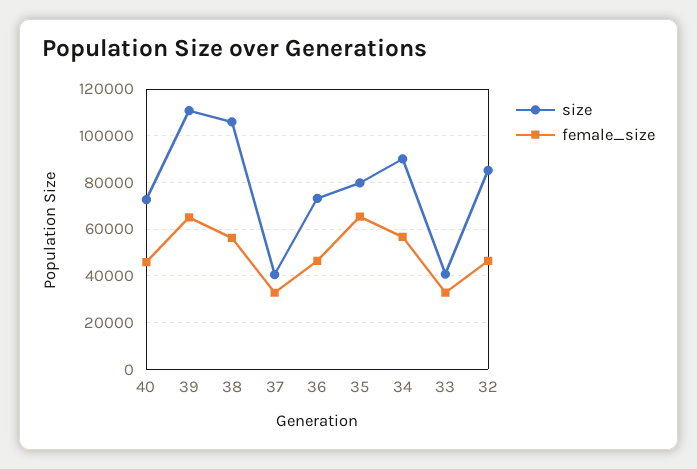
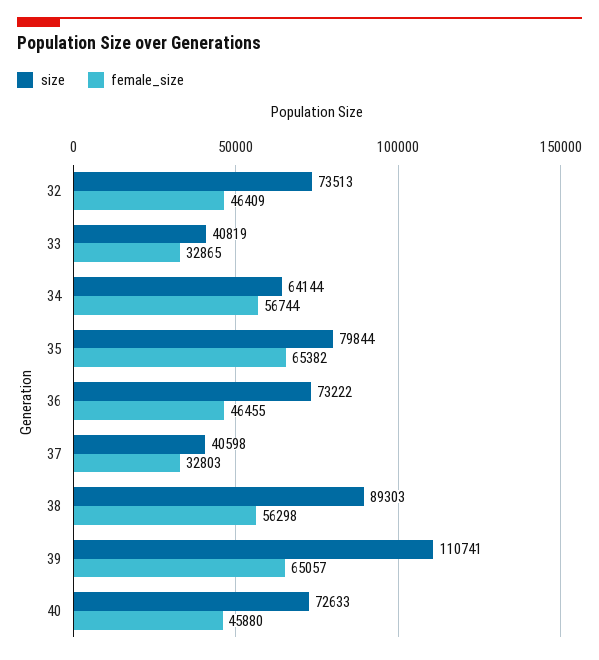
size, 38: 105000 -> 89303
size, 34: 90000 -> 64144
size, 32: 85000 -> 73513

